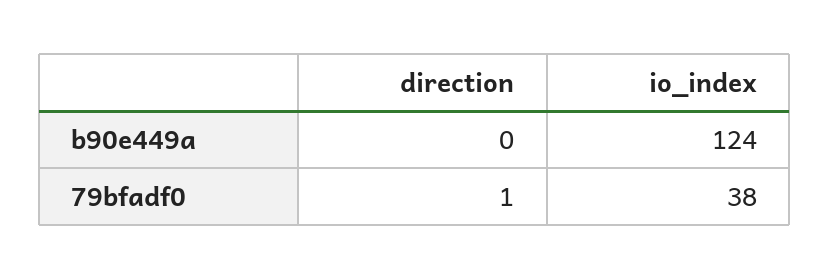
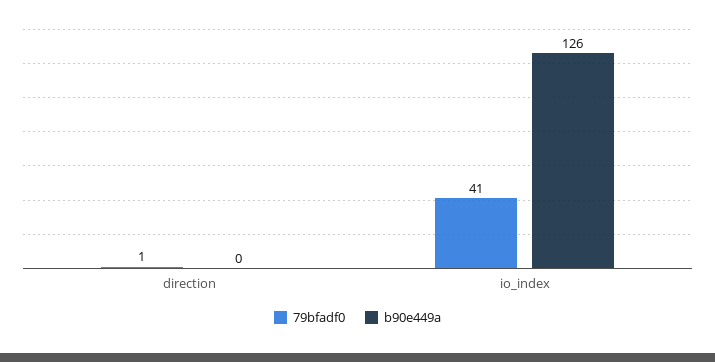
b90e449a, io_index: 124 -> 126
79bfadf0, io_index: 38 -> 41

